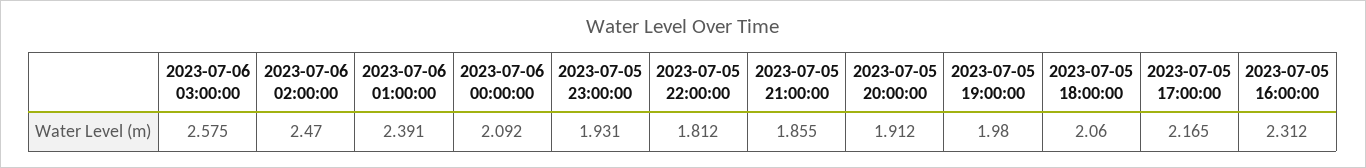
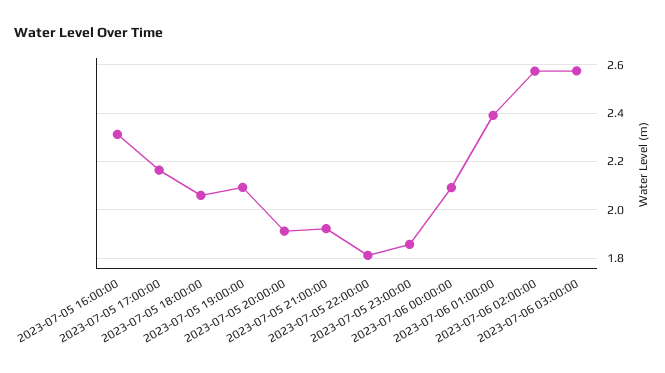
2023-07-06 02:00:00: 2.47 -> 2.575
2023-07-05 23:00:00: 1.931 -> 1.85
2023-07-05 21:00:00: 1.855 -> 1.925
2023-07-05 19:00:00: 1.98 -> 2.1

